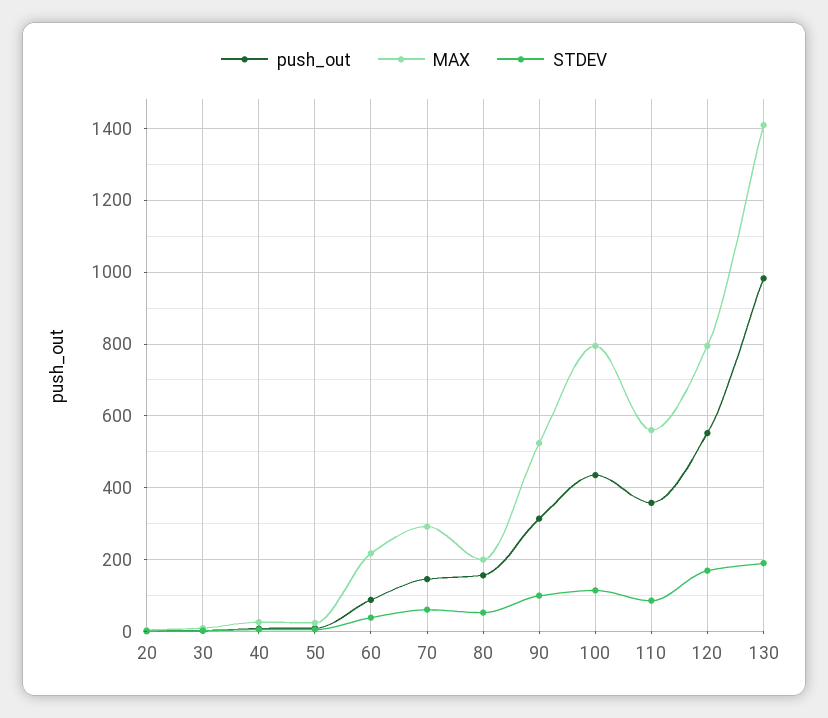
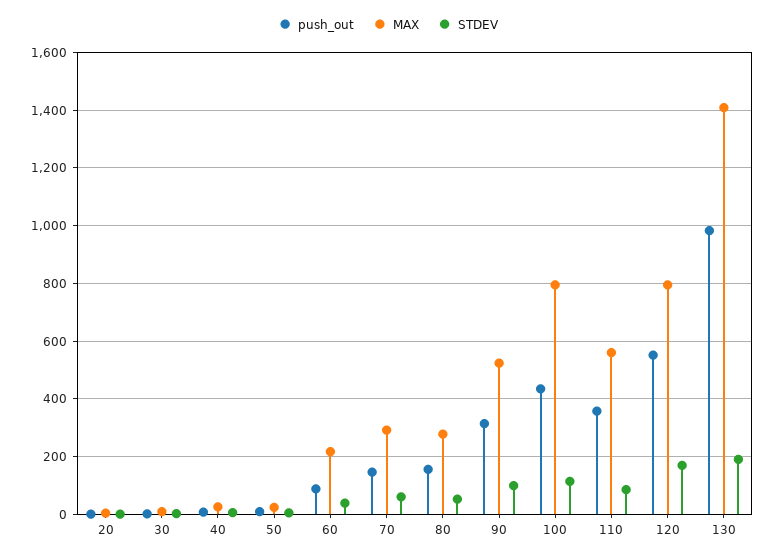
MAX, 80: 200 -> 275

